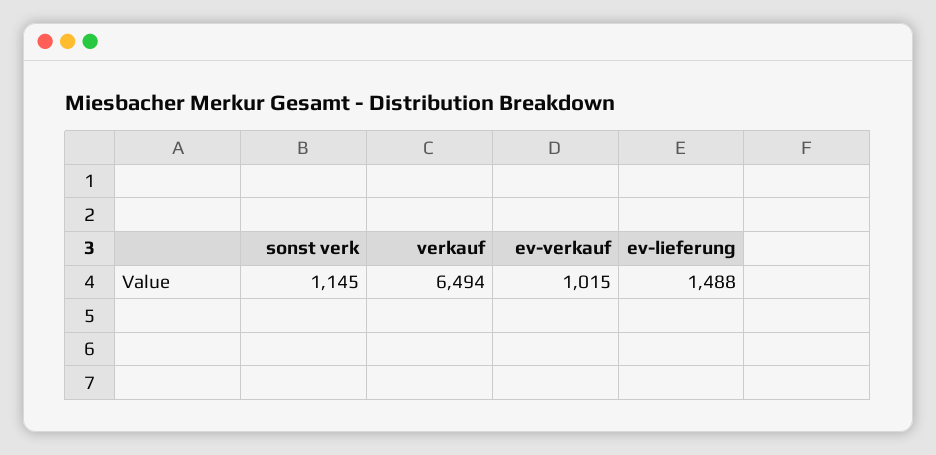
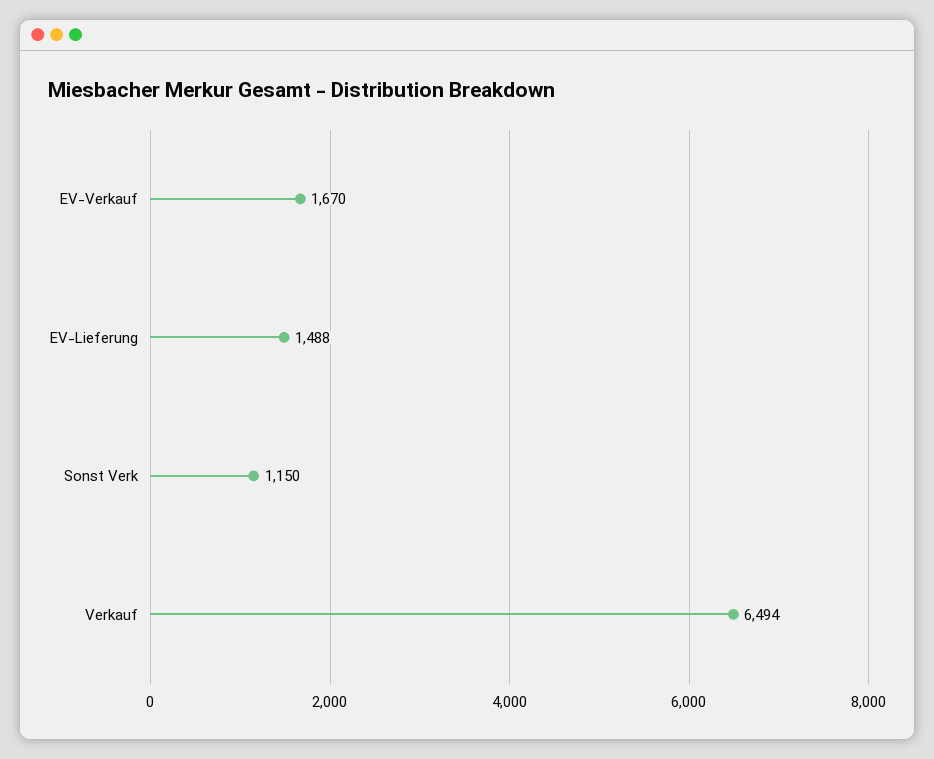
sonst verk: 1145 -> 1150
ev-verkauf: 1015 -> 1670

